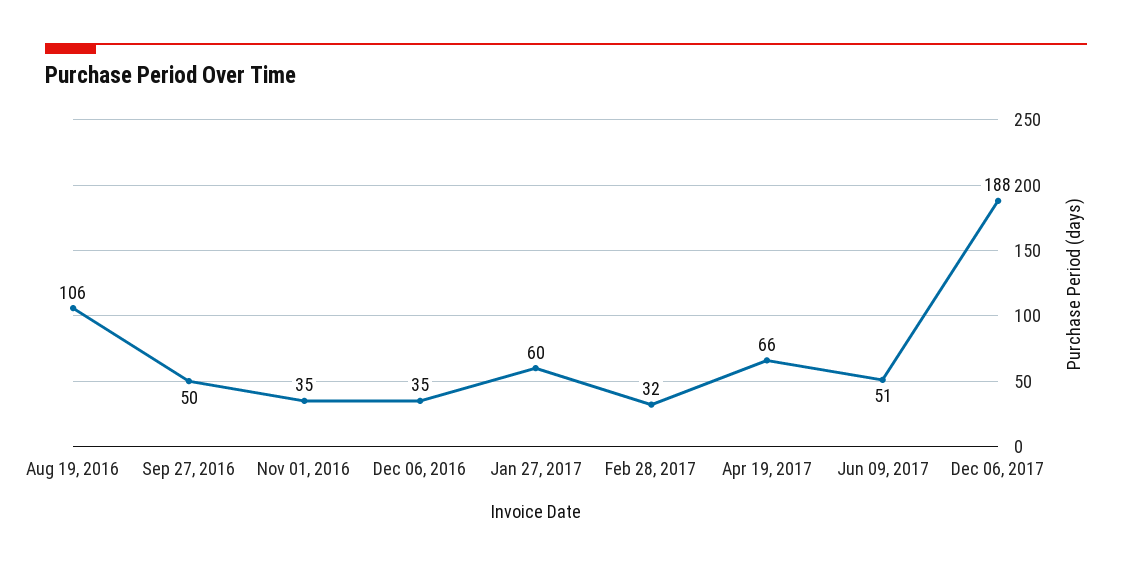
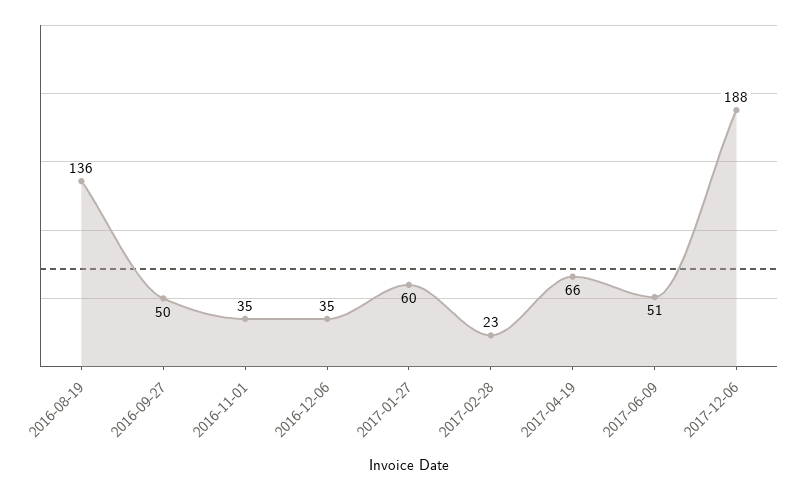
Aug 19, 2016: 106 -> 136
Feb 28, 2017: 32 -> 23

